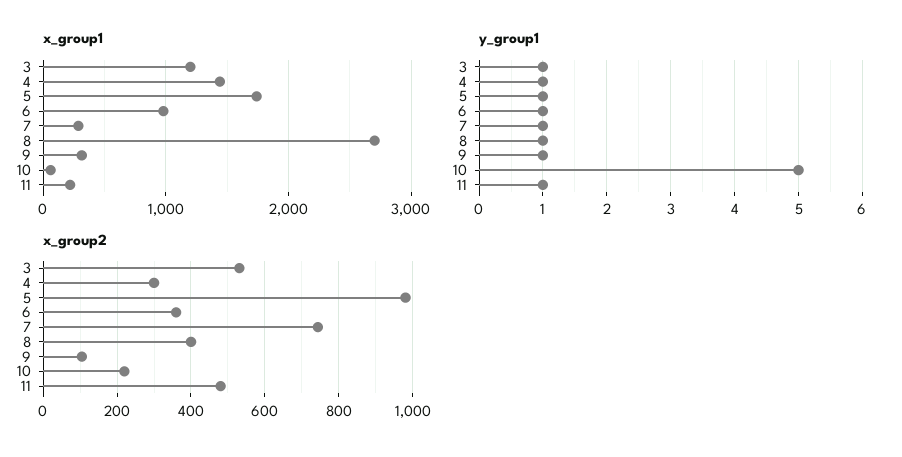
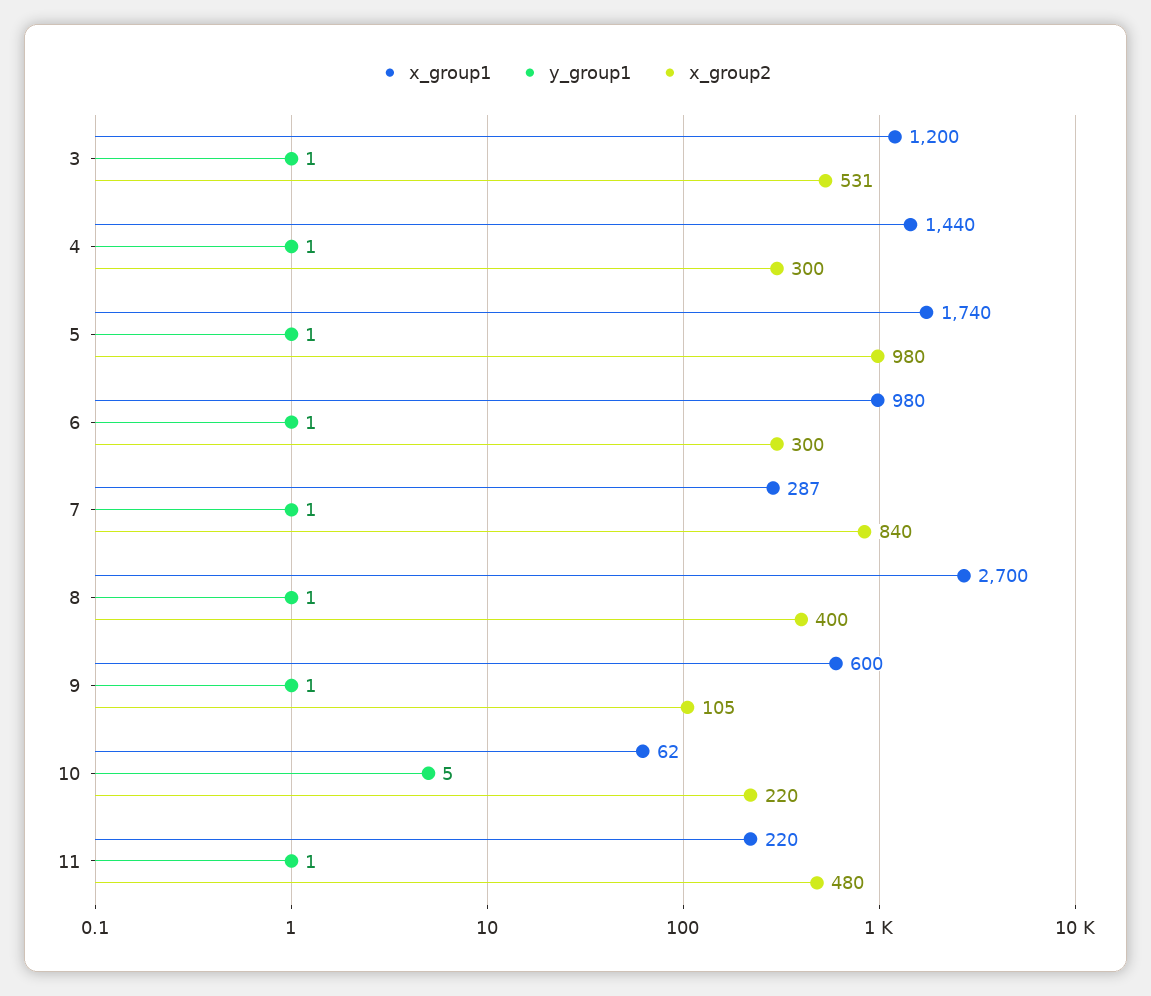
x_group1, 9: 300 -> 600
x_group2, 6: 360 -> 300
x_group2, 7: 740 -> 840

